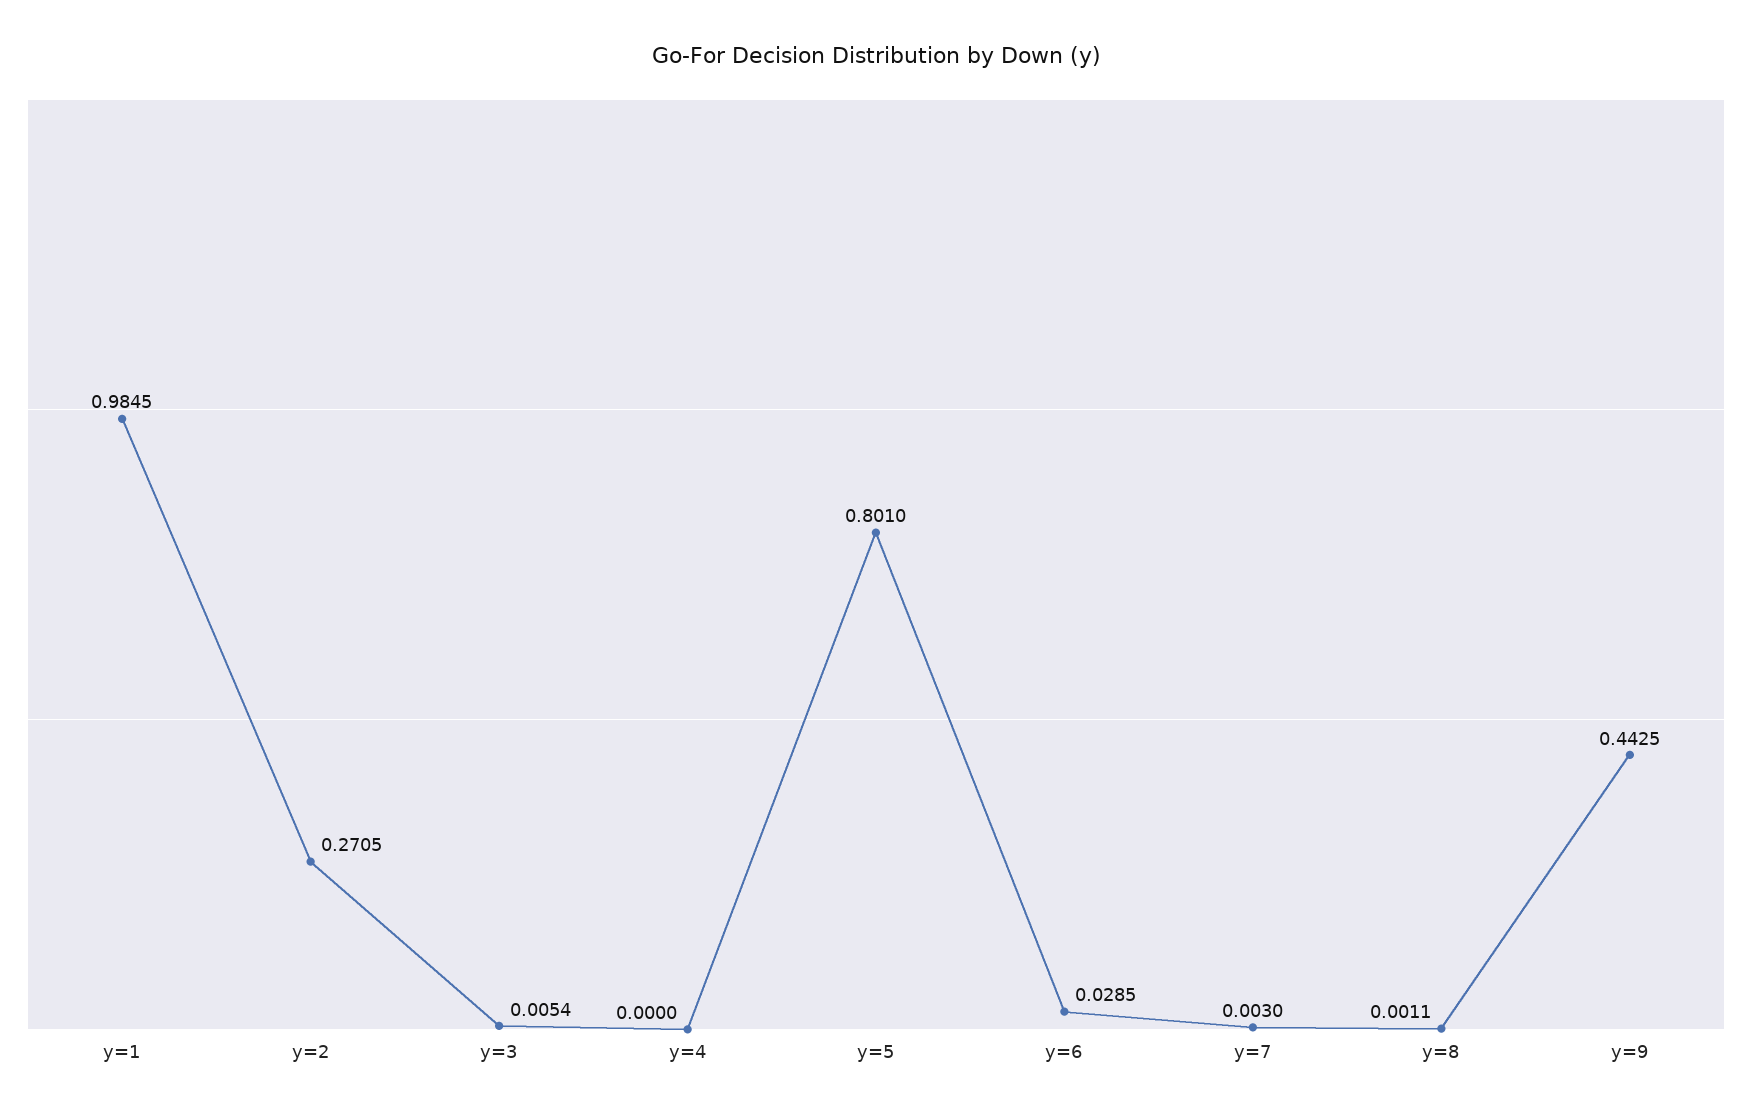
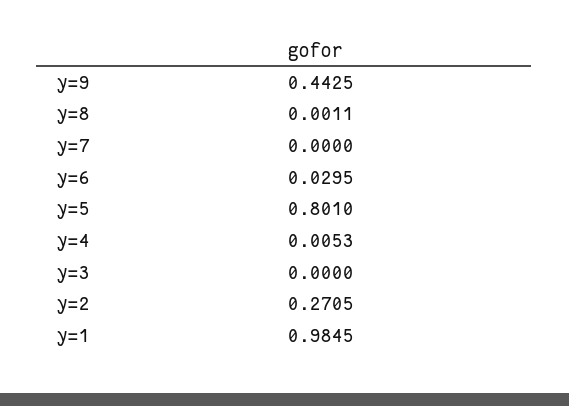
y=3: 0.0054 -> 0
y=4: 0 -> 0.0053
y=6: 0.0285 -> 0.0295
y=7: 0.003 -> 0

